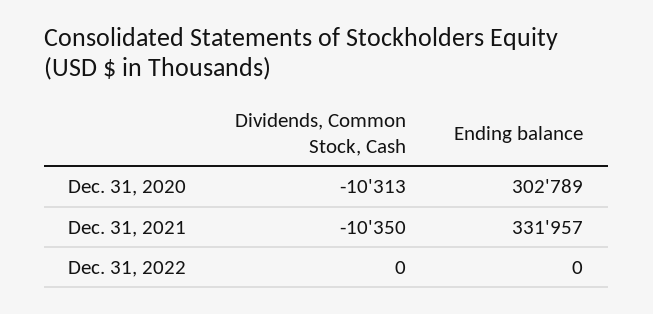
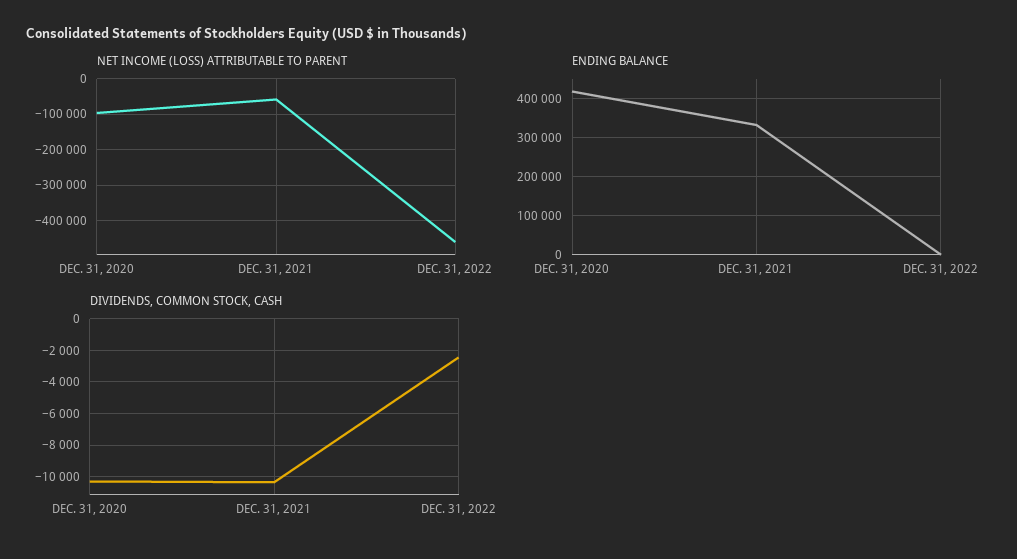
Ending balance, Dec. 31, 2020: 302789 -> 420000
Dividends, Common Stock, Cash, Dec. 31, 2022: 0 -> -2500
NET INCOME (LOSS) ATTRIBUTABLE TO PARENT, Dec. 31, 2020: none -> -100000
NET INCOME (LOSS) ATTRIBUTABLE TO PARENT, Dec. 31, 2021: none -> -60000
NET INCOME (LOSS) ATTRIBUTABLE TO PARENT, Dec. 31, 2022: none -> -460000

